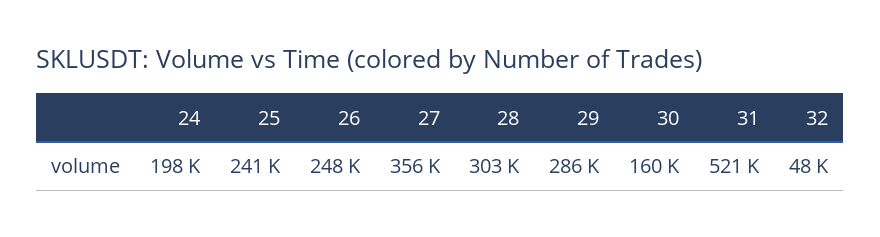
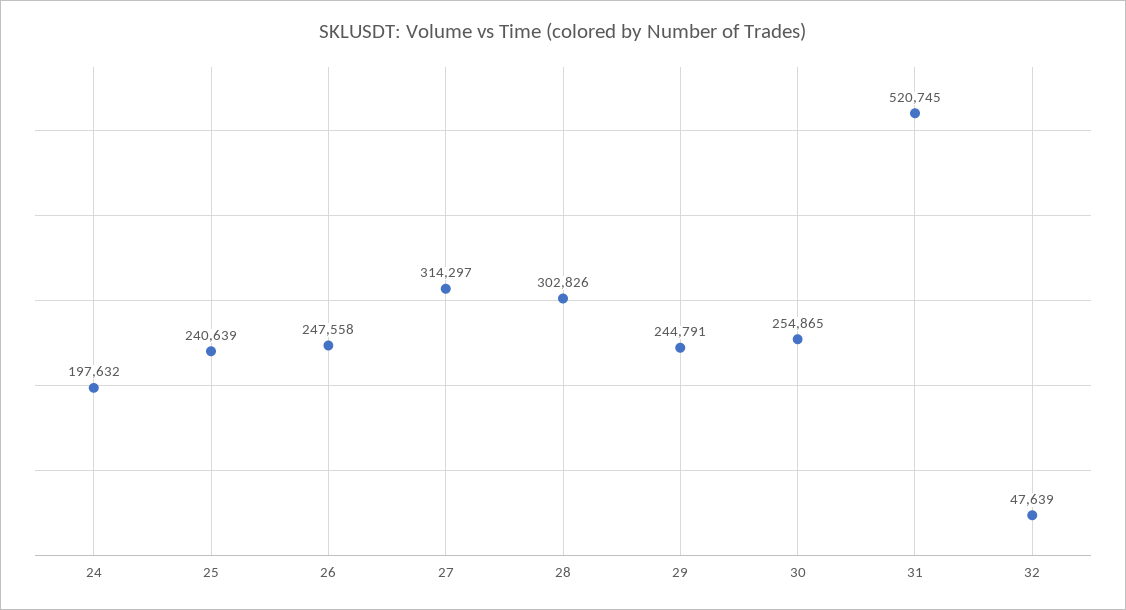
27: 356000 -> 314297
29: 286000 -> 244791
30: 160000 -> 254865

